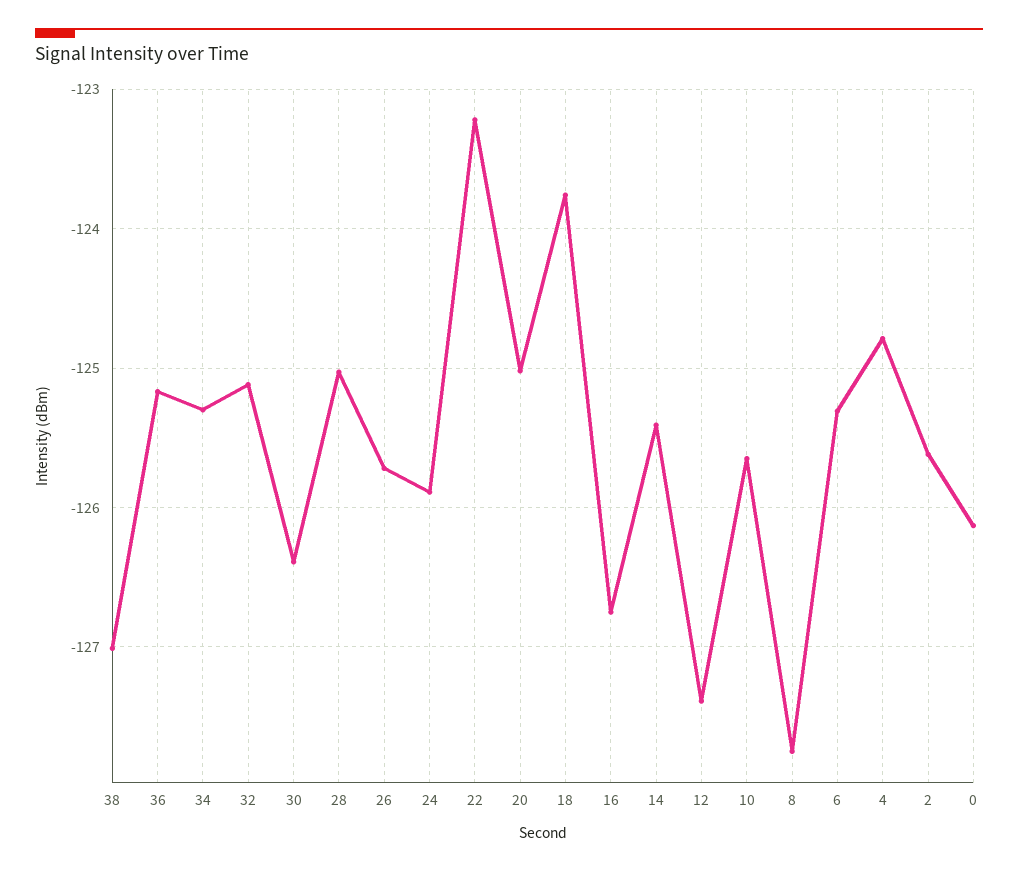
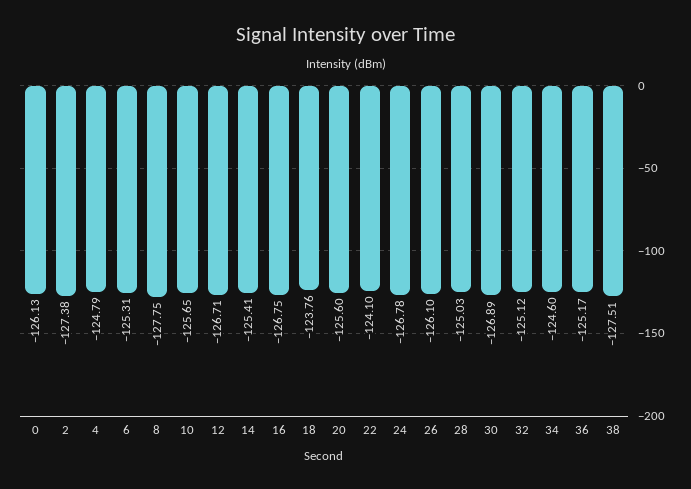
38: -127 -> -127.51
34: -125.3 -> -124.6
30: -126.4 -> -126.89
26: -125.7 -> -126.1
24: -125.9 -> -126.78
22: -123.2 -> -124.1
20: -125 -> -125.6
12: -127.4 -> -126.71
2: -125.6 -> -127.38

